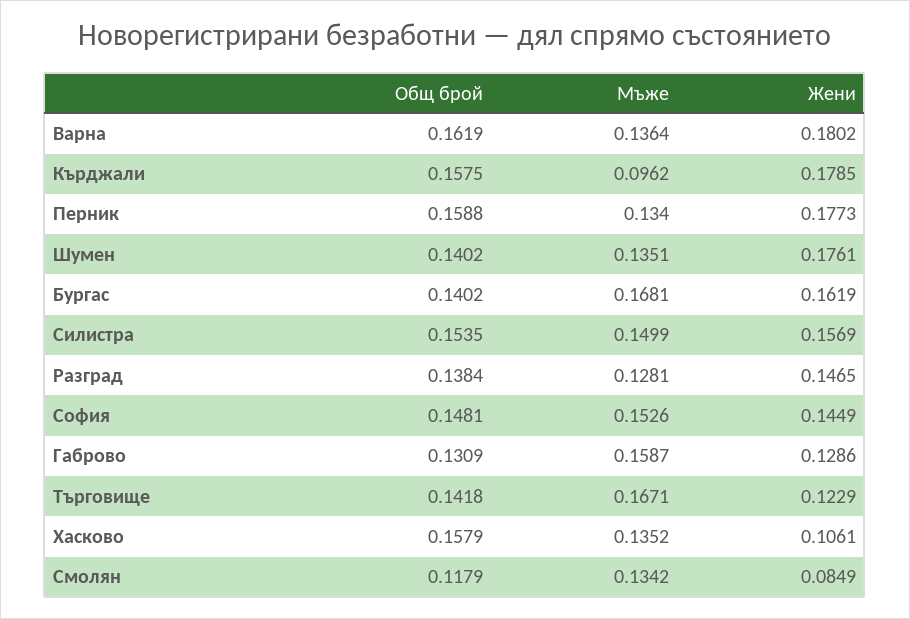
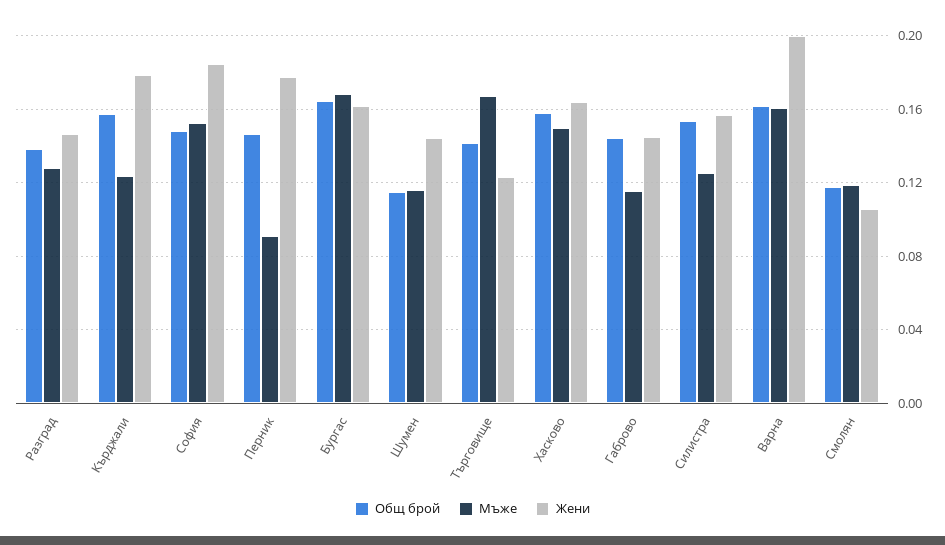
Мъже, Варна: 0.1364 -> 0.16
Жени, Варна: 0.1802 -> 0.2
Мъже, Кърджали: 0.0962 -> 0.125
Общ брой, Перник: 0.1588 -> 0.145
Мъже, Перник: 0.134 -> 0.09
Общ брой, Шумен: 0.1402 -> 0.115
Мъже, Шумен: 0.1351 -> 0.115
Жени, Шумен: 0.1761 -> 0.145
Общ брой, Бургас: 0.1402 -> 0.165
Мъже, Силистра: 0.1499 -> 0.125
Жени, София: 0.1449 -> 0.185
Общ брой, Габрово: 0.1309 -> 0.145
Мъже, Габрово: 0.1587 -> 0.115
Жени, Габрово: 0.1286 -> 0.145
Мъже, Хасково: 0.1352 -> 0.15
Жени, Хасково: 0.1061 -> 0.165
Мъже, Смолян: 0.1342 -> 0.12
Жени, Смолян: 0.0849 -> 0.105

